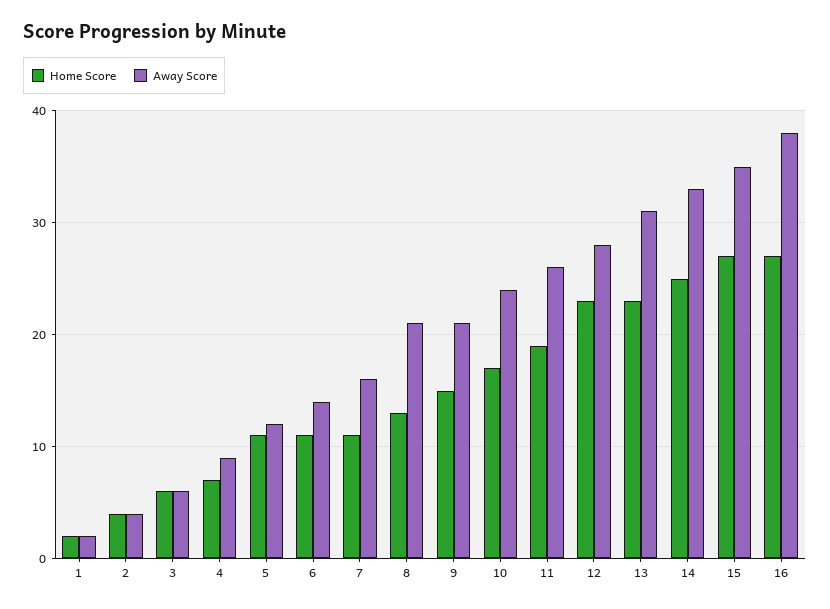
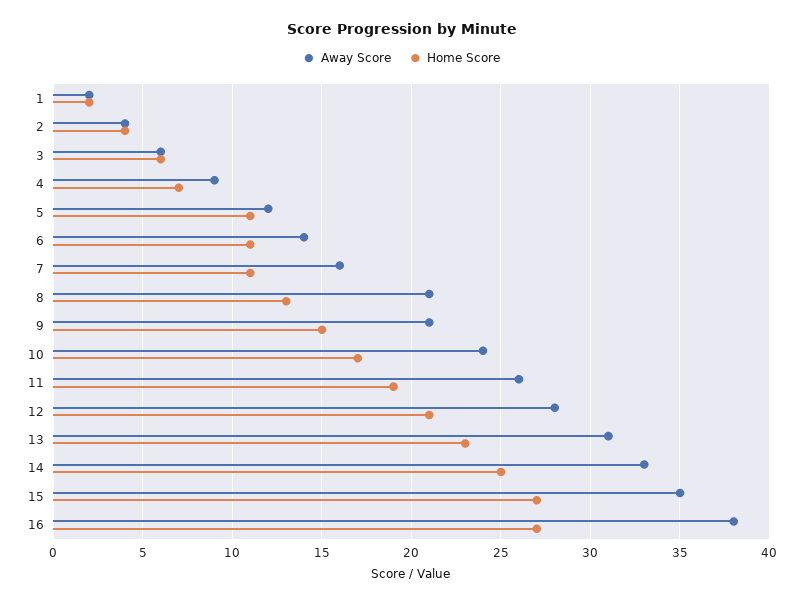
Home Score, 12: 23 -> 21

